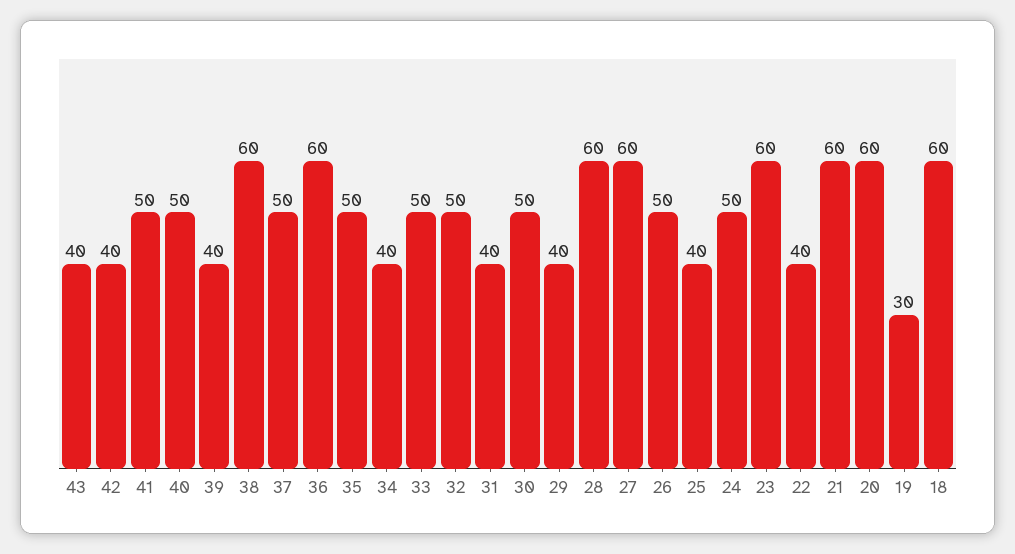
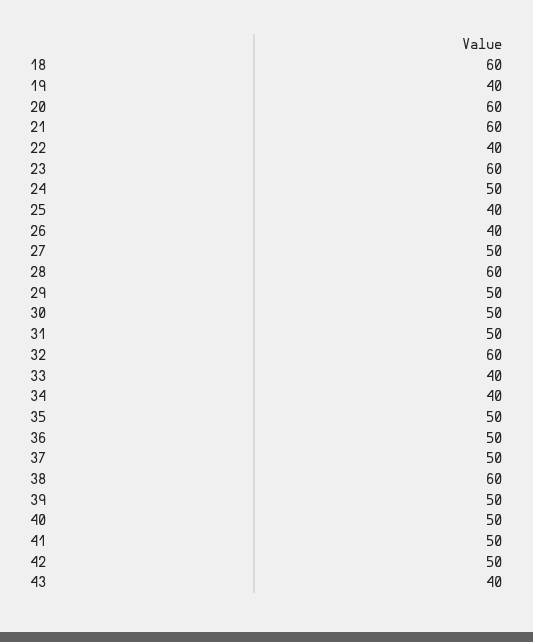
42: 40 -> 50
39: 40 -> 50
36: 60 -> 50
33: 50 -> 40
32: 50 -> 60
31: 40 -> 50
29: 40 -> 50
27: 60 -> 50
26: 50 -> 40
19: 30 -> 40

